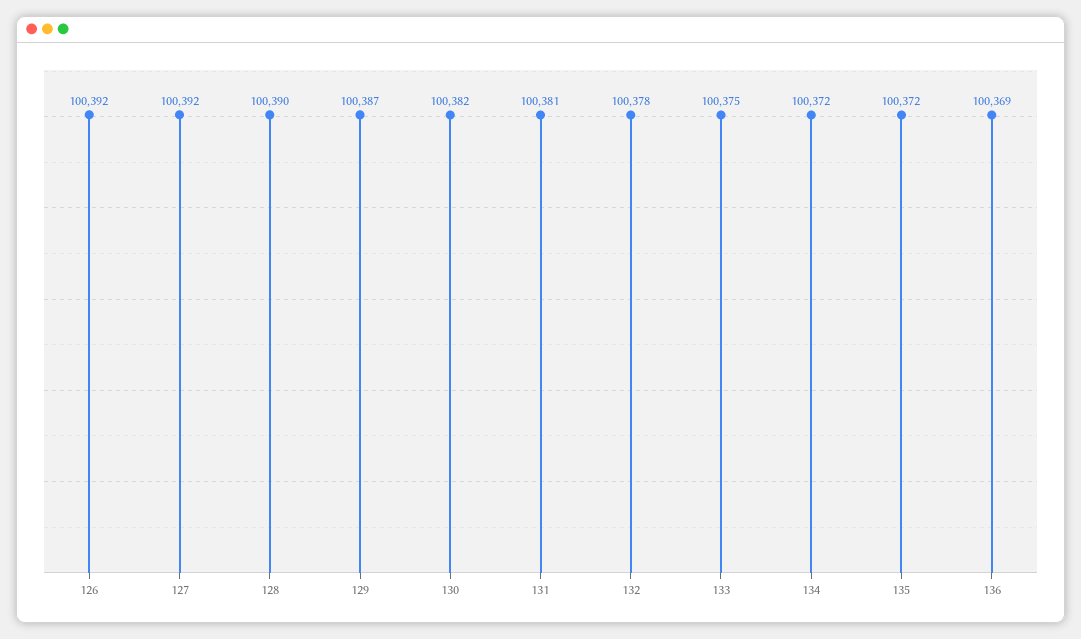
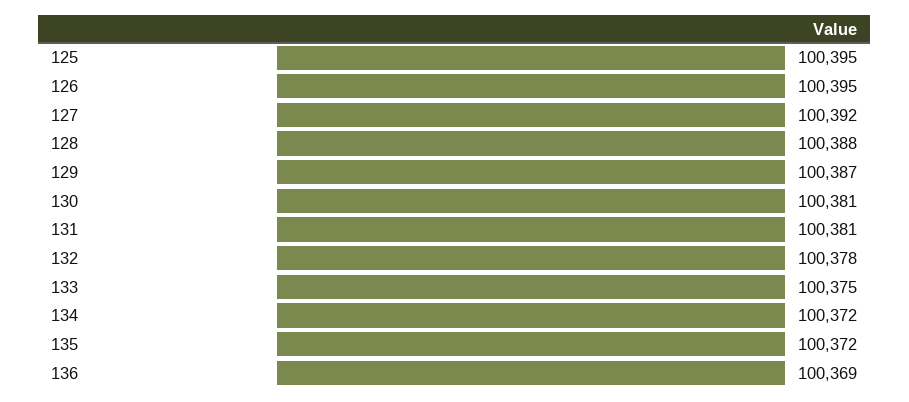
126: 100392 -> 100395
128: 100390 -> 100388
130: 100382 -> 100381
125: none -> 100395

